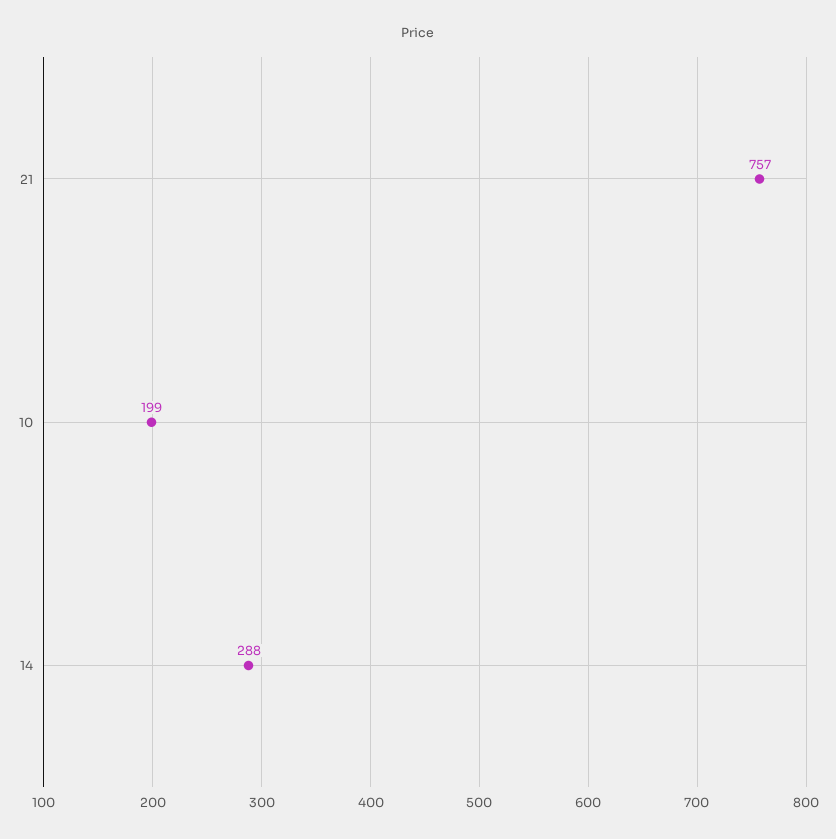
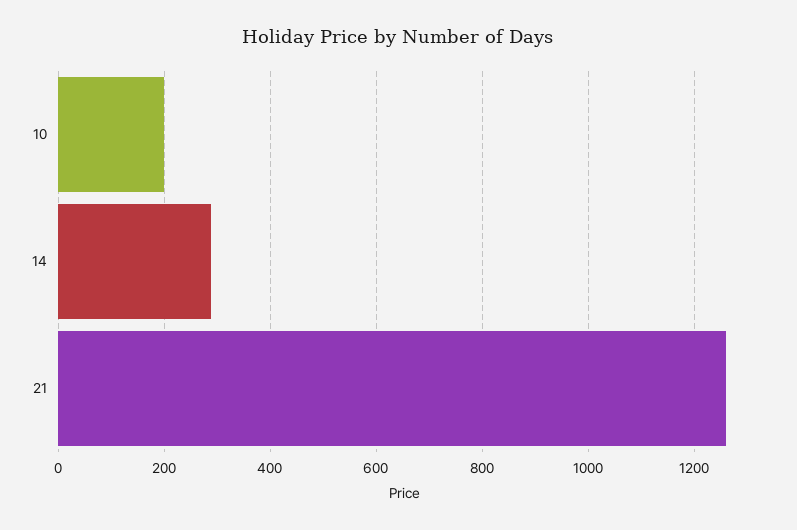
21: 757 -> 1260

